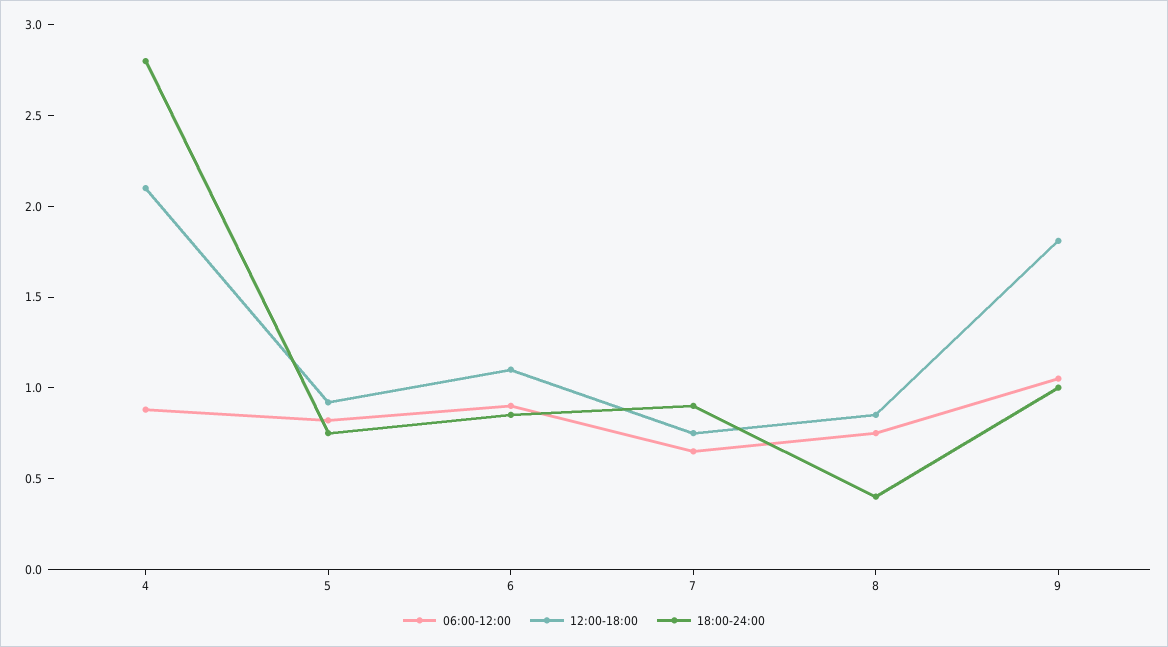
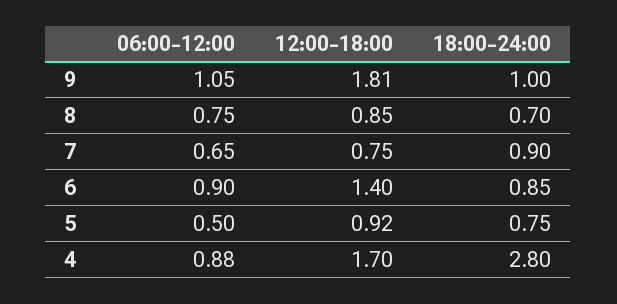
12:00-18:00, 4: 2.1 -> 1.7
06:00-12:00, 5: 0.8 -> 0.5
12:00-18:00, 6: 1.1 -> 1.4
18:00-24:00, 8: 0.4 -> 0.7

